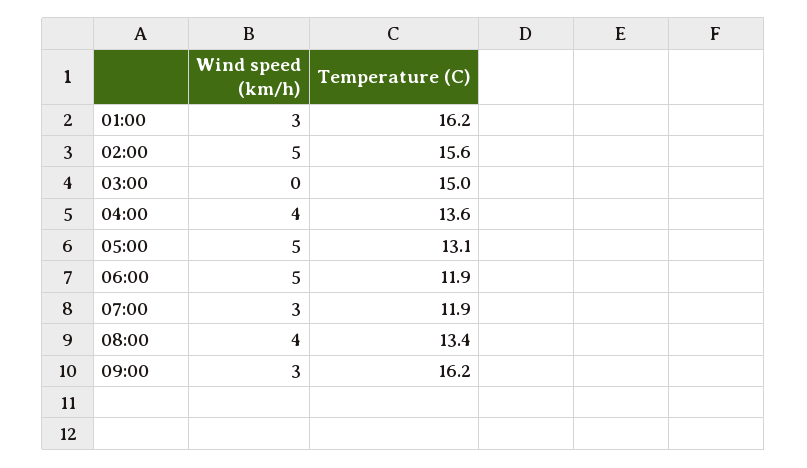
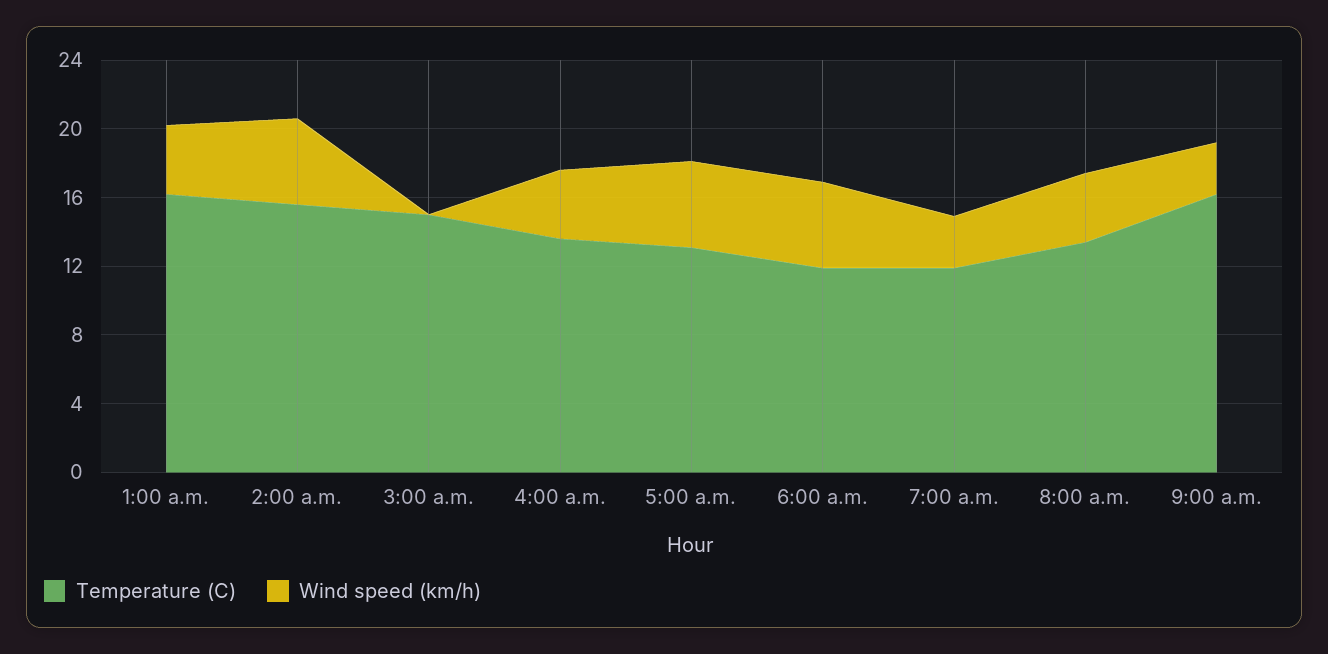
Wind speed (km/h), 01:00: 3 -> 4

